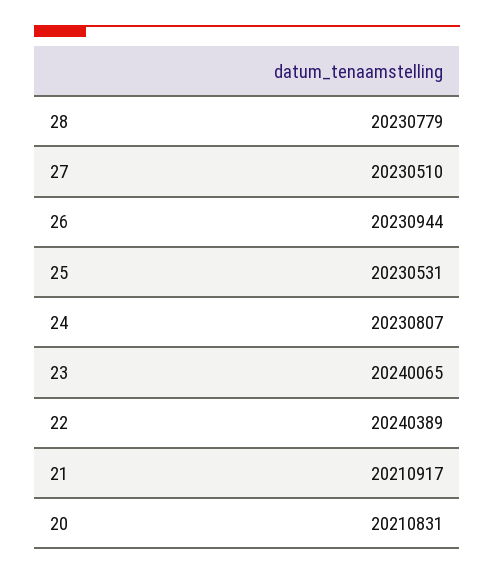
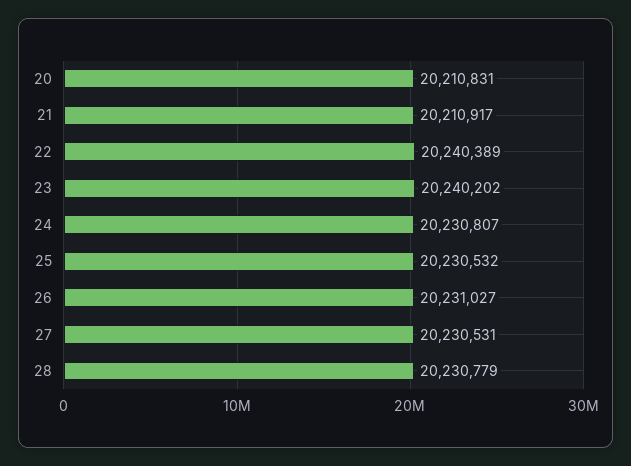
27: 20230510 -> 20230531
26: 20230944 -> 20231027
25: 20230531 -> 20230532
23: 20240065 -> 20240202

